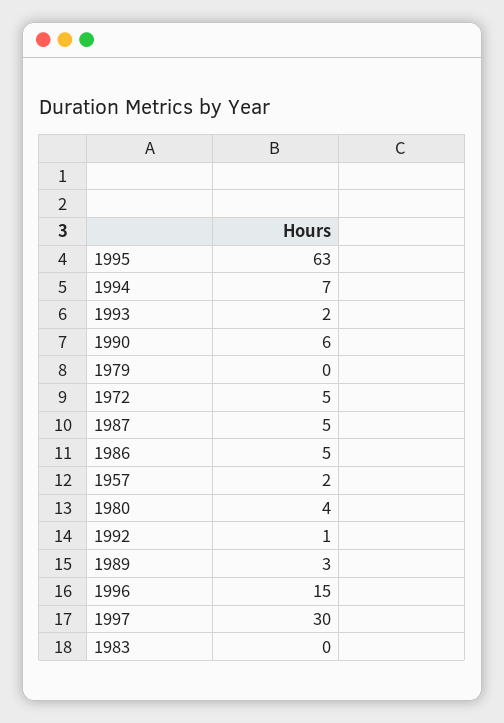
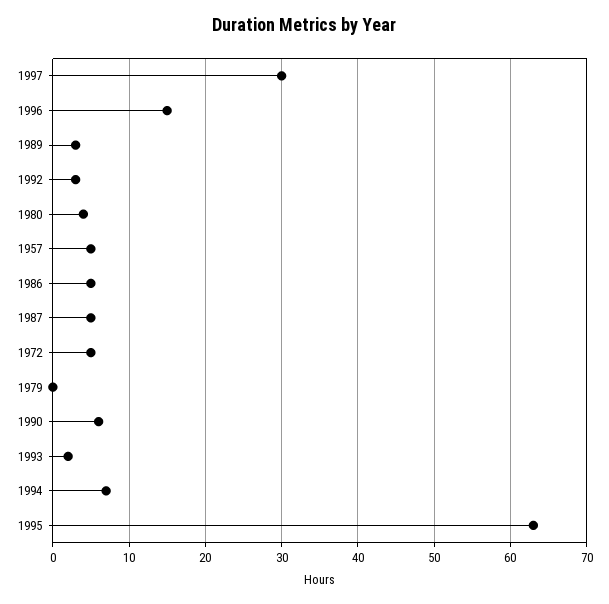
1957: 2 -> 5
1992: 1 -> 3
1983: 0 -> none

